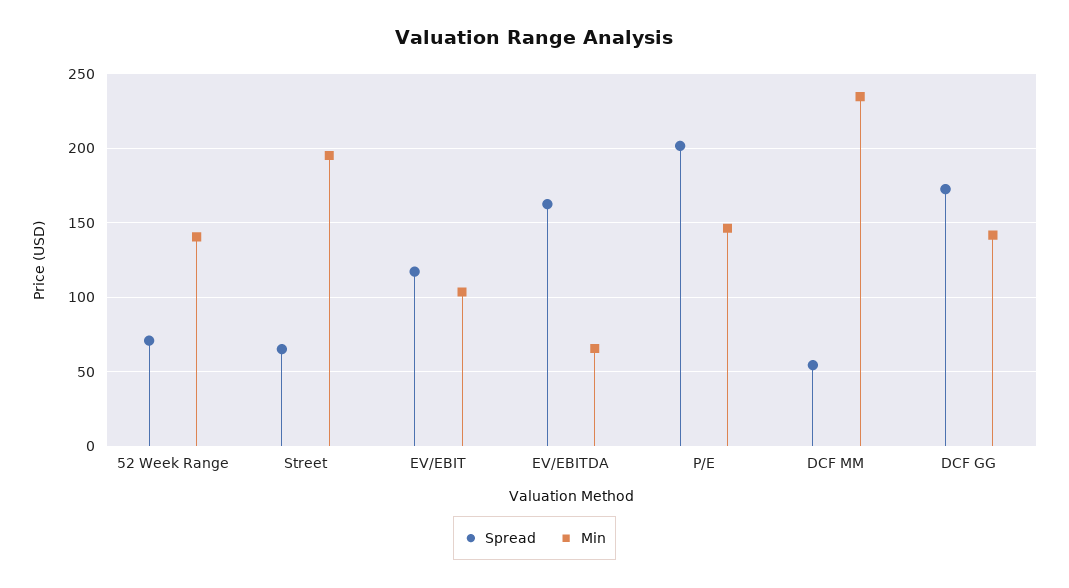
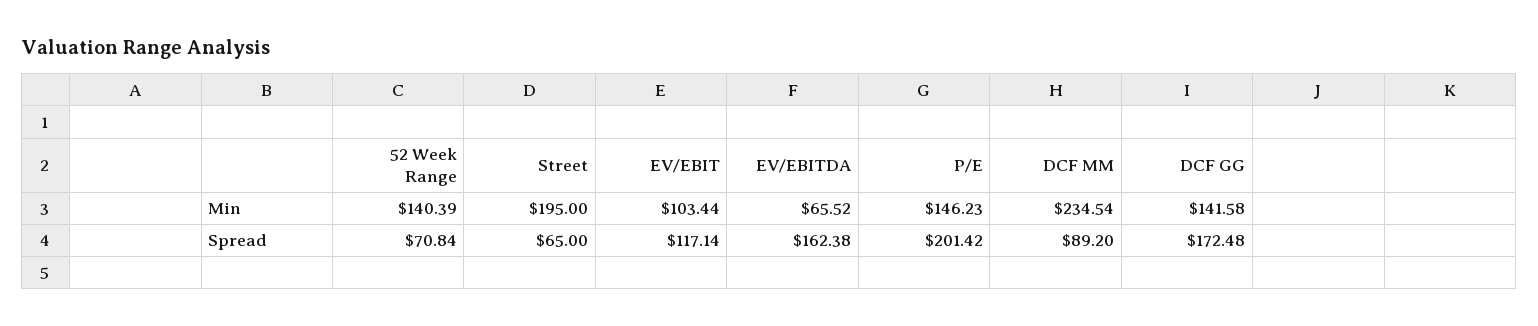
Spread, DCF MM: 55 -> 89.2

